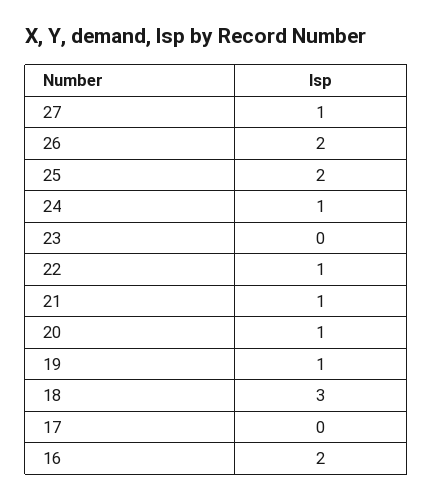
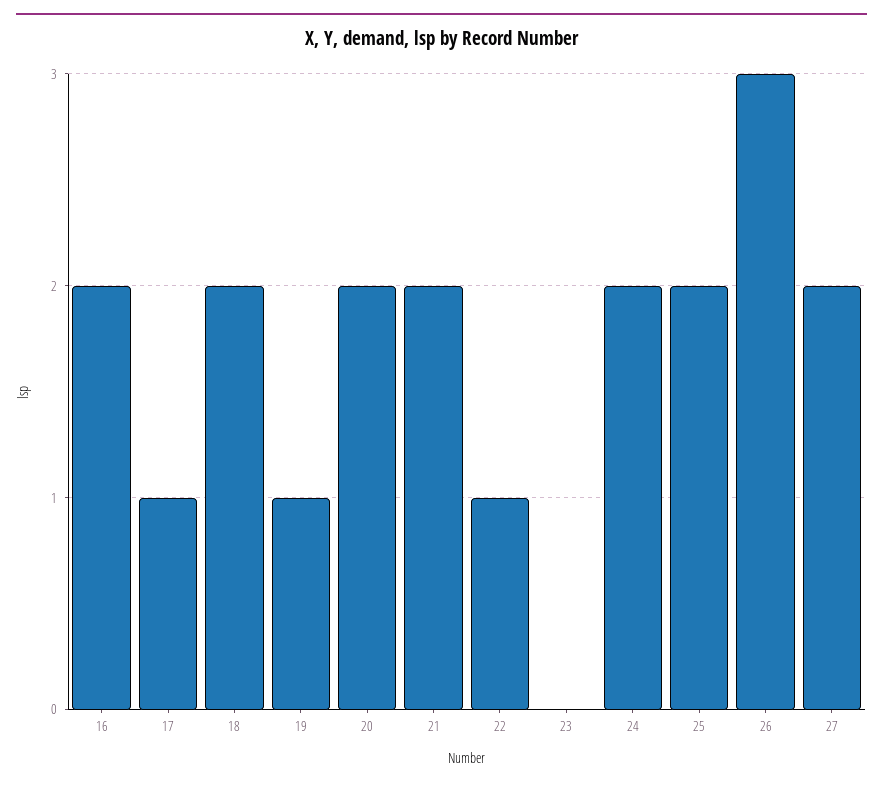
27: 1 -> 2
26: 2 -> 3
24: 1 -> 2
21: 1 -> 2
20: 1 -> 2
18: 3 -> 2
17: 0 -> 1

